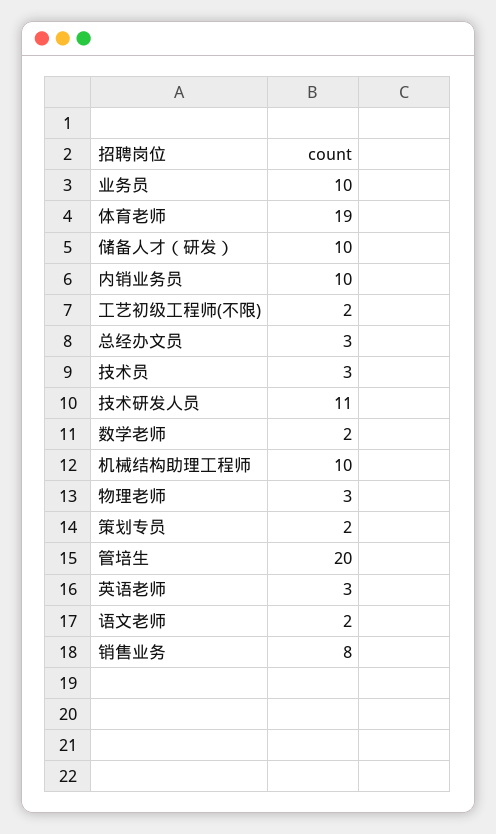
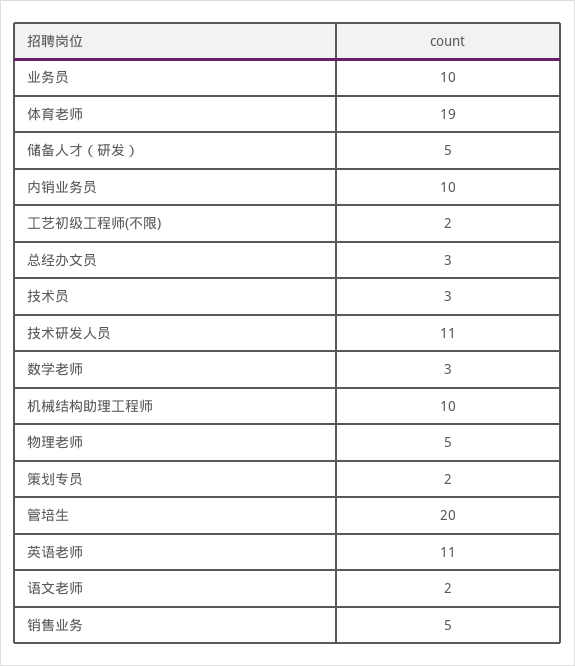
储备人才（研发）: 10 -> 5
数学老师: 2 -> 3
物理老师: 3 -> 5
英语老师: 3 -> 11
销售业务: 8 -> 5

